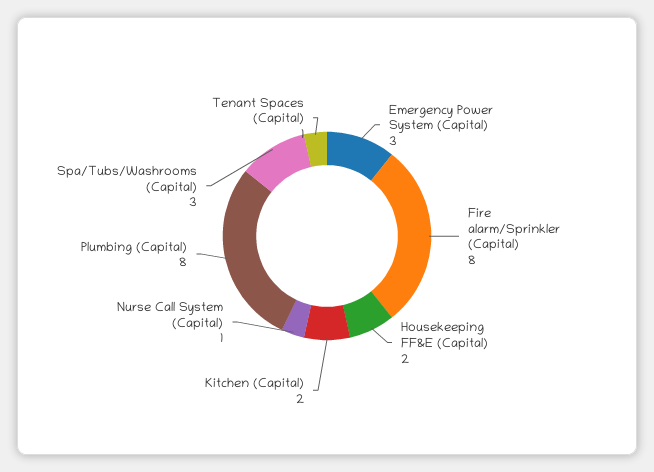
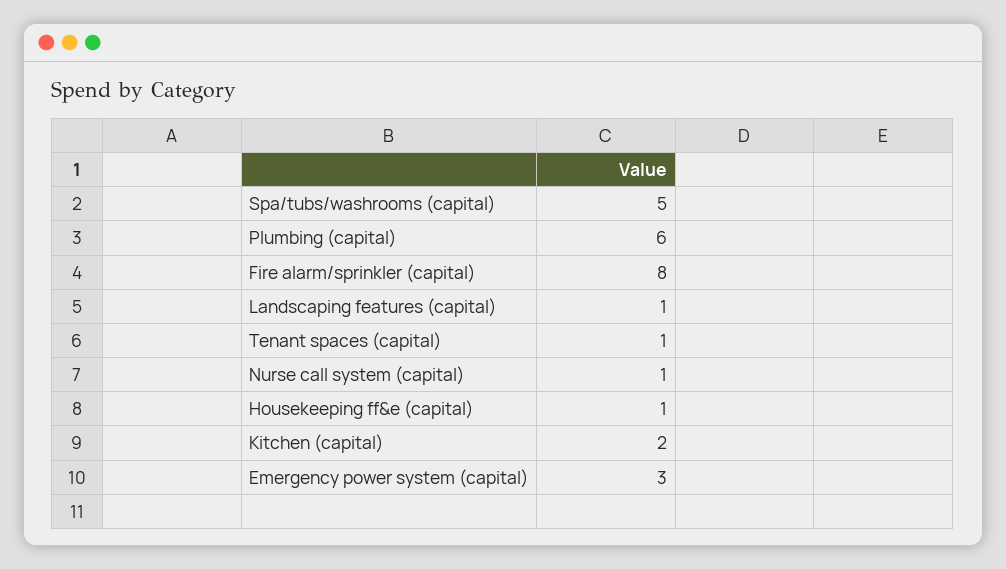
Housekeeping FF&E (Capital): 2 -> 1
Plumbing (Capital): 8 -> 6
Spa/Tubs/Washrooms (Capital): 3 -> 5
Landscaping features (capital): none -> 1

